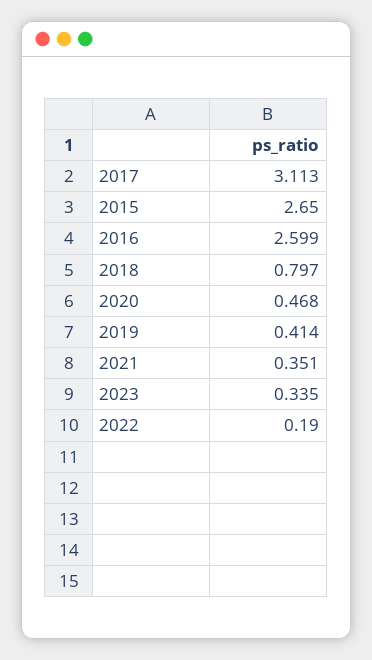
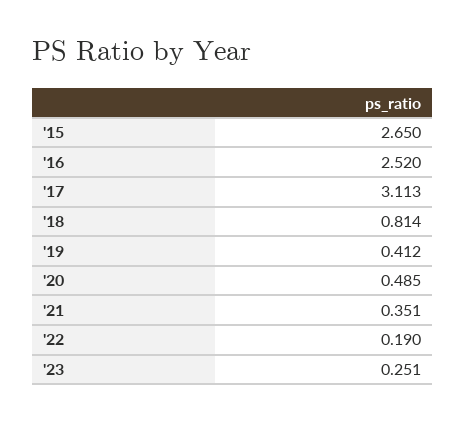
2016: 2.599 -> 2.52
2018: 0.797 -> 0.814
2020: 0.468 -> 0.485
2019: 0.414 -> 0.412
2023: 0.335 -> 0.251

